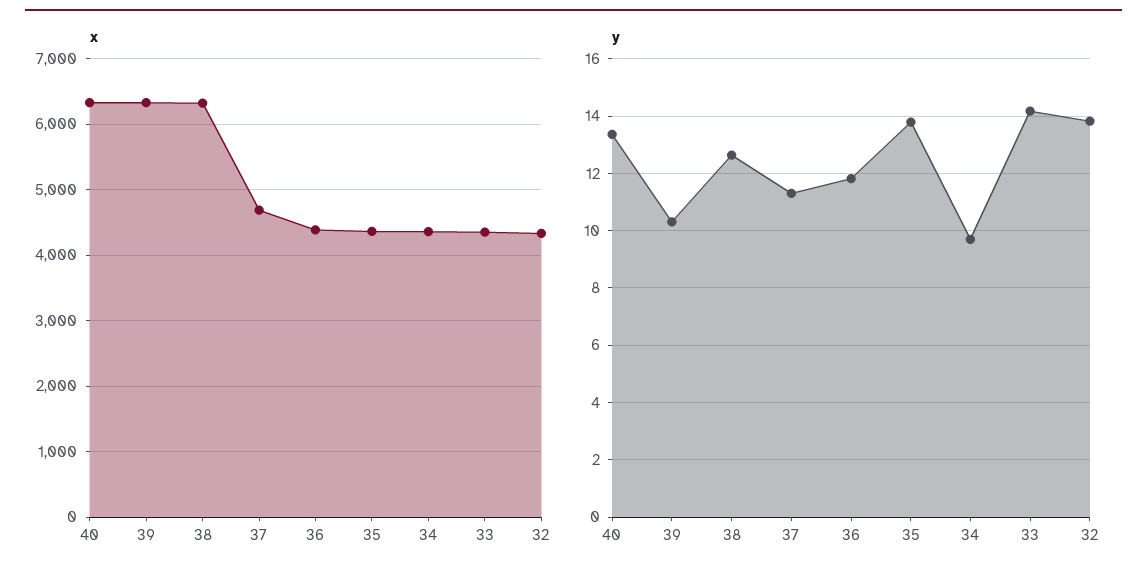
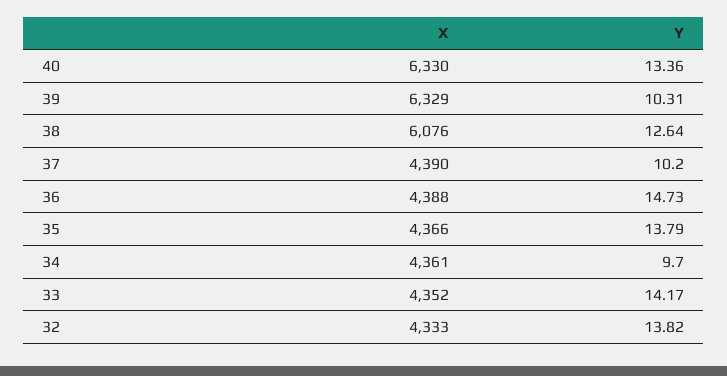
x, 38: 6300 -> 6076
x, 37: 4700 -> 4390
y, 37: 11.25 -> 10.2
y, 36: 11.75 -> 14.73

